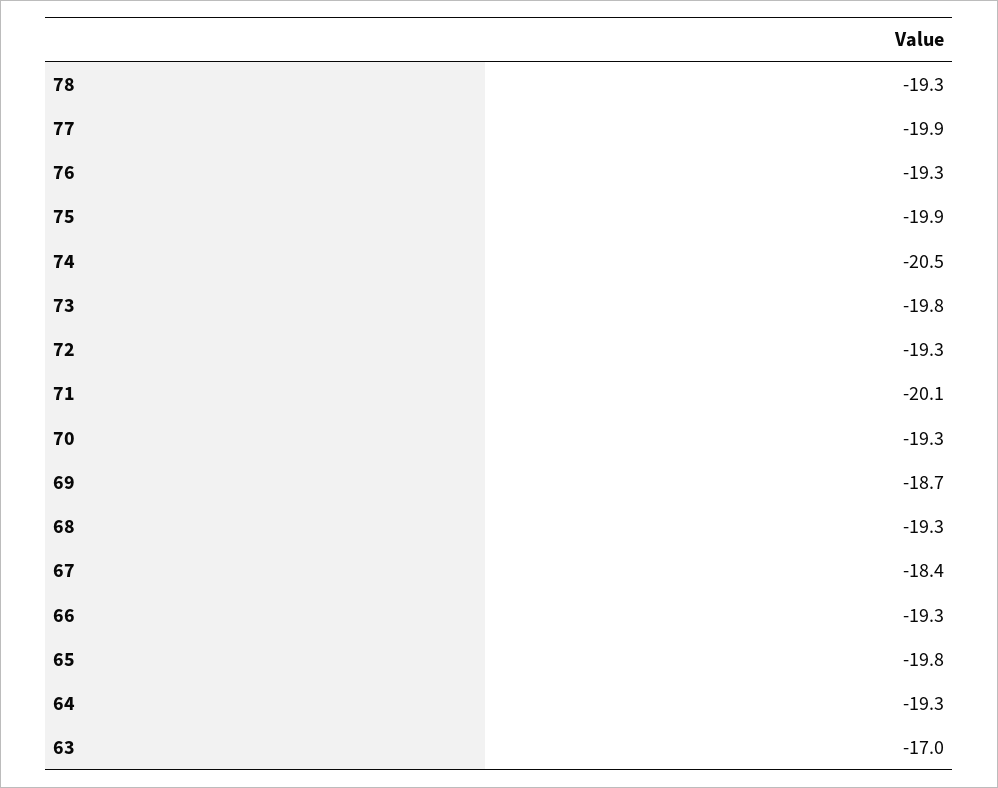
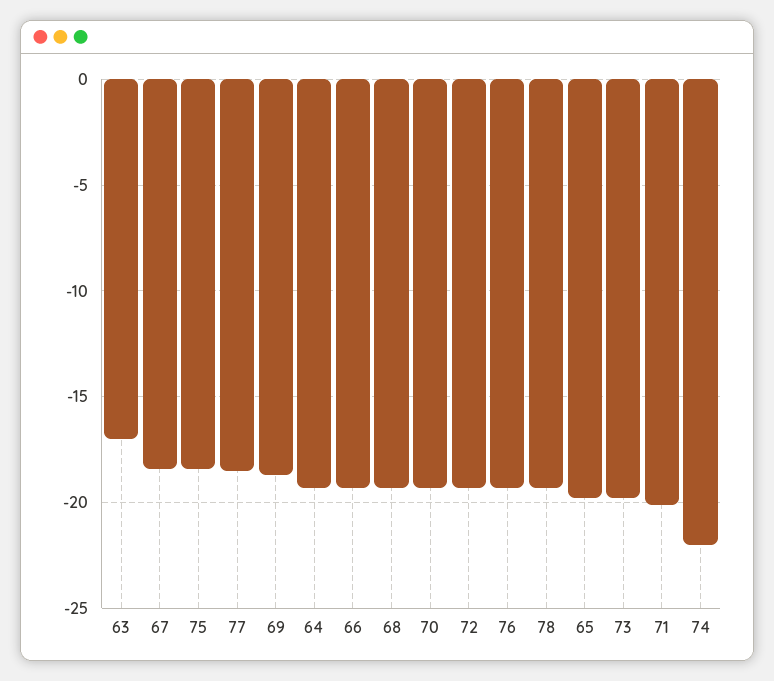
77: -19.9 -> -18.5
75: -19.9 -> -18.5
74: -20.5 -> -22

